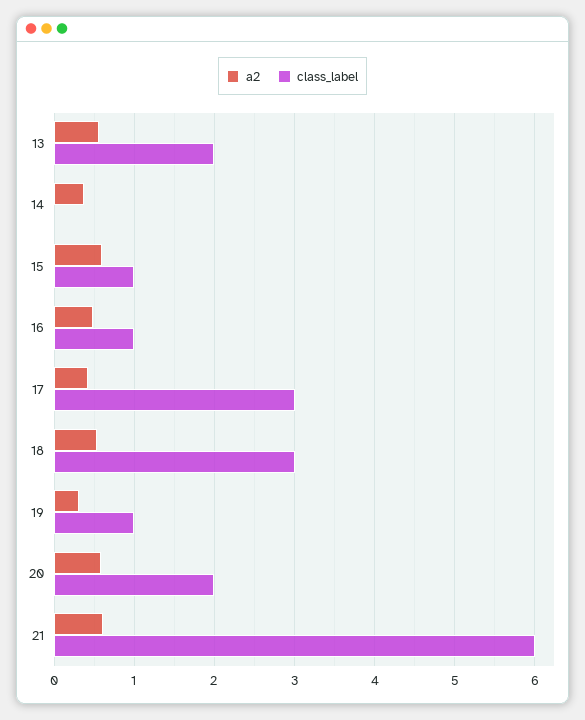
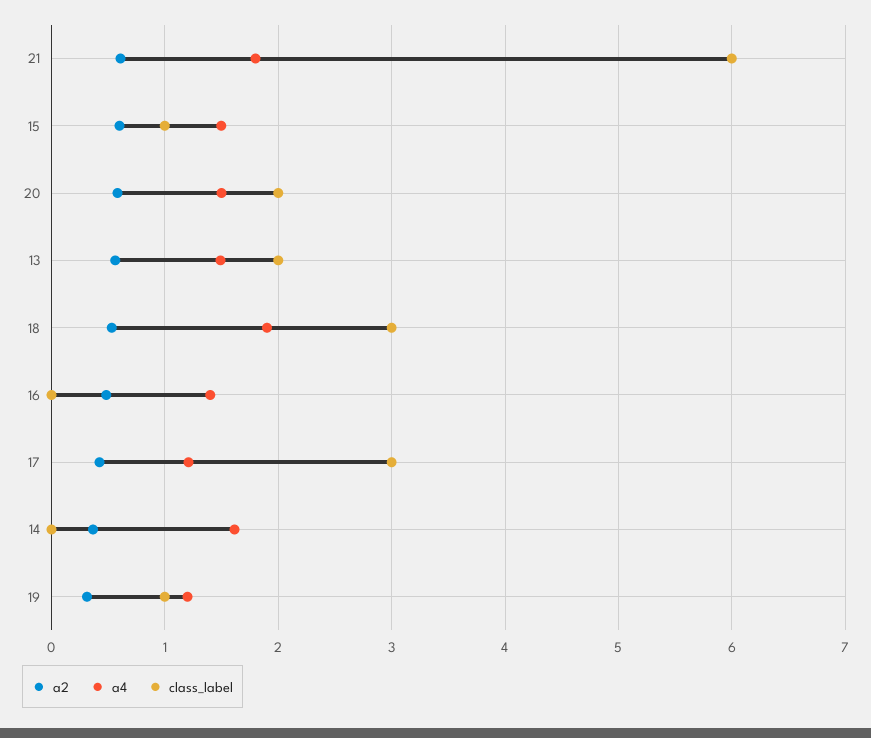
class_label, 16: 1 -> 0
a4, 21: none -> 1.8
a4, 15: none -> 1.5
a4, 20: none -> 1.5
a4, 13: none -> 1.5
a4, 18: none -> 1.9
a4, 16: none -> 1.4
a4, 17: none -> 1.2
a4, 14: none -> 1.6
a4, 19: none -> 1.2

